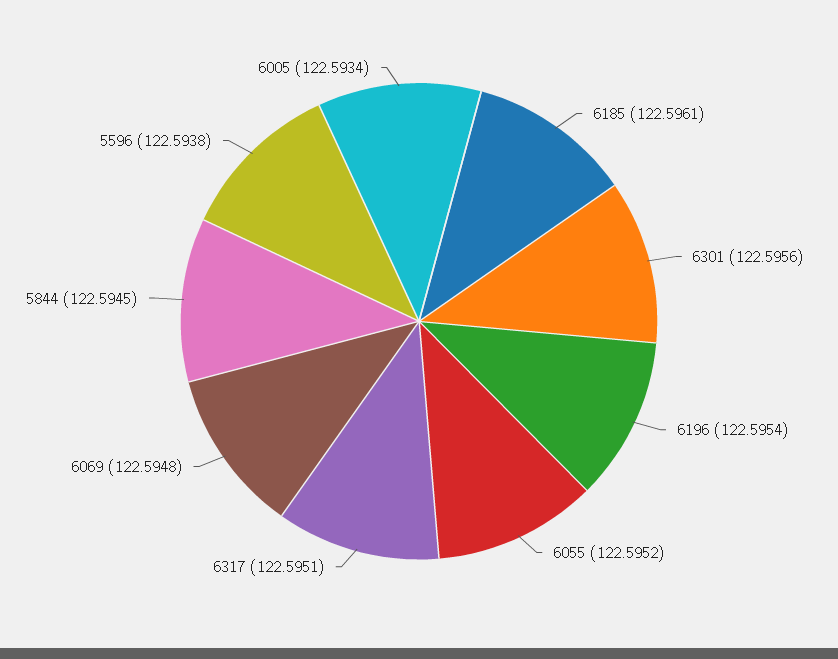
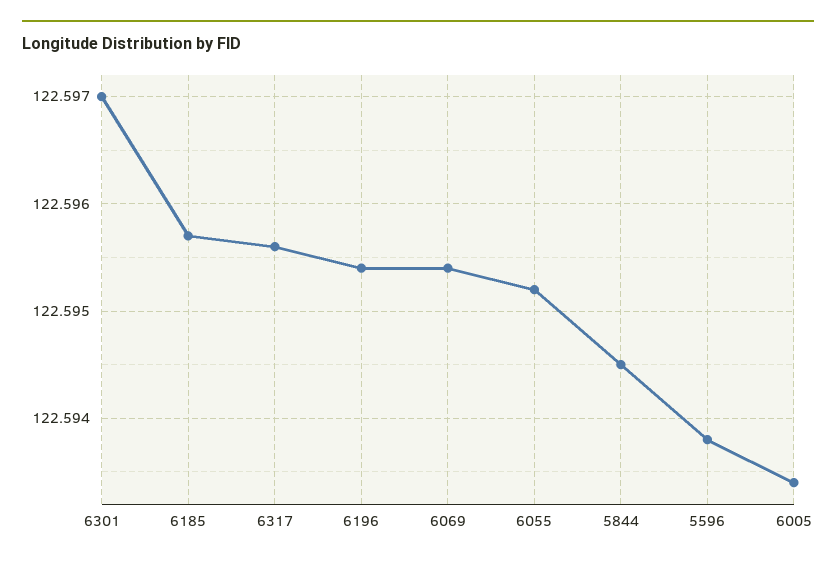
6185: 122.5961 -> 122.5957
6301: 122.5956 -> 122.597
6317: 122.5951 -> 122.5956
6069: 122.5948 -> 122.5954

